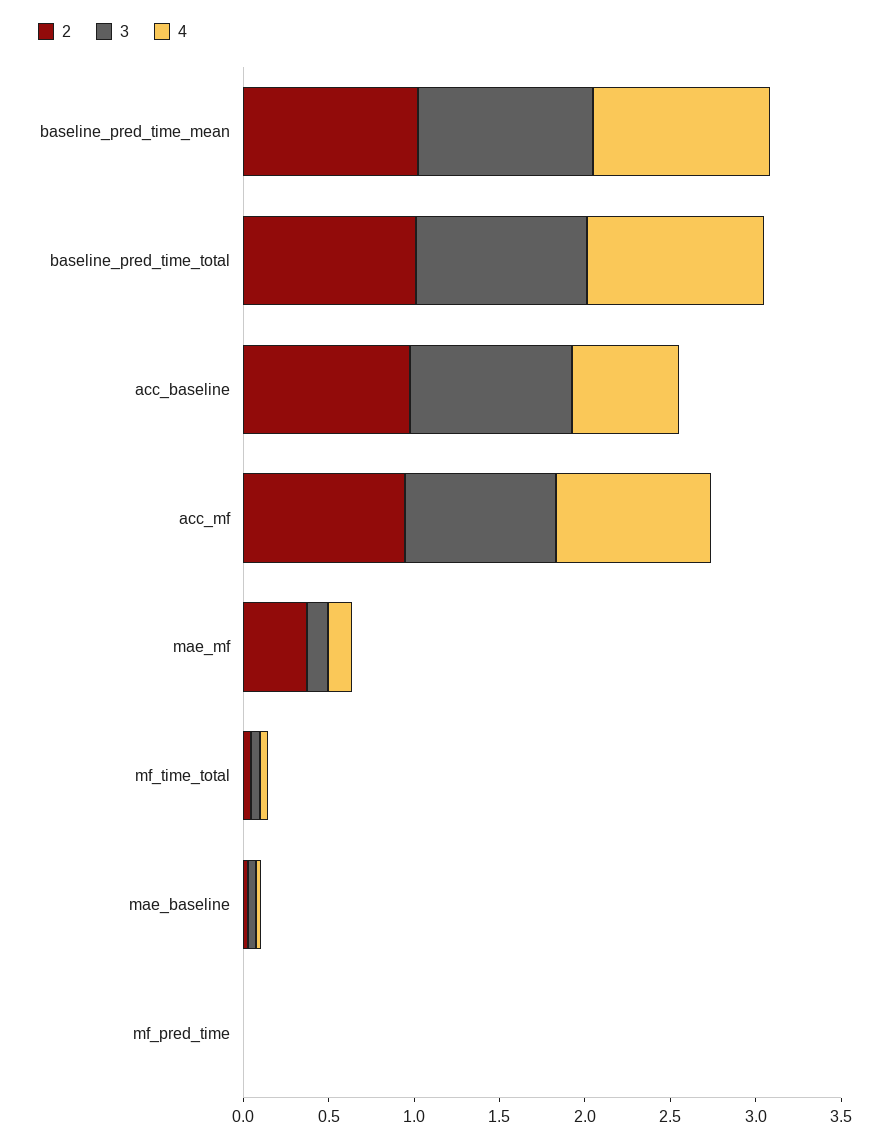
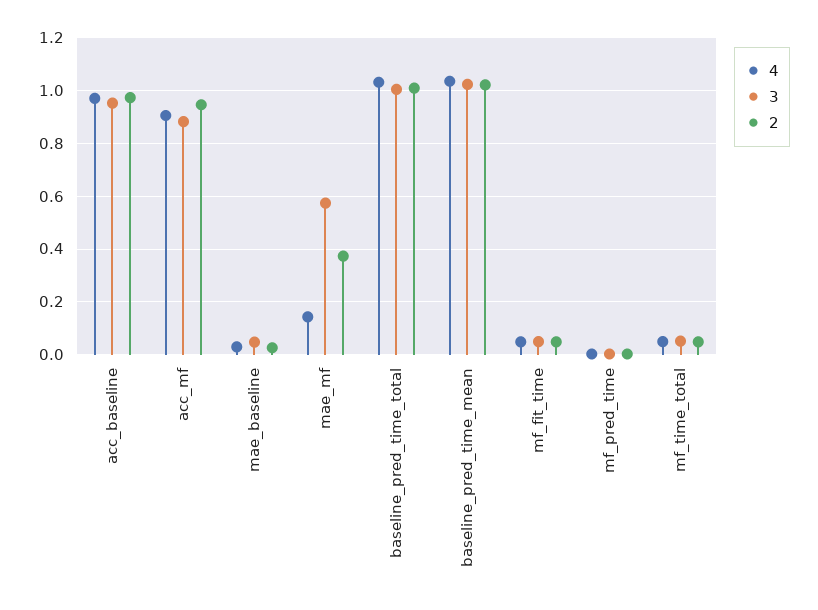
4, acc_baseline: 0.6 -> 0.975
3, mae_mf: 0.1 -> 0.575
4, mf_fit_time: none -> 0.05
3, mf_fit_time: none -> 0.05
2, mf_fit_time: none -> 0.05

